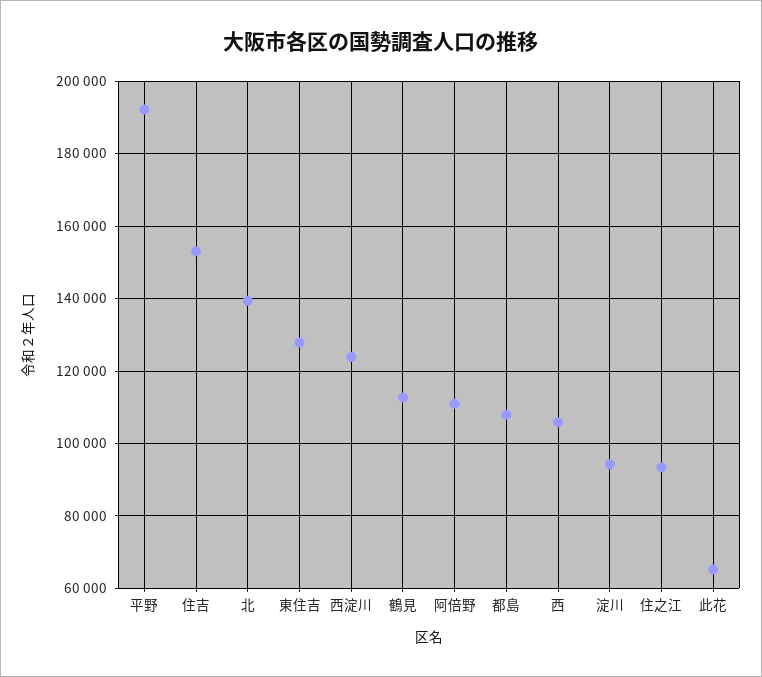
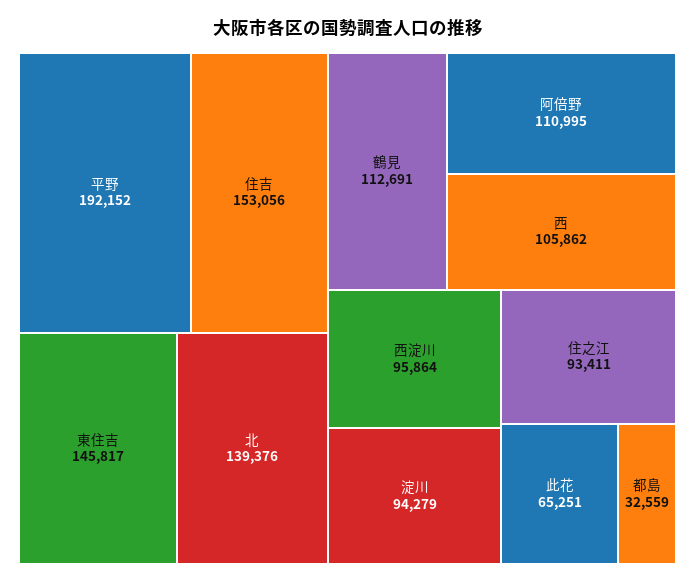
東住吉: 128000 -> 145817
西淀川: 124000 -> 95864
都島: 108000 -> 32559

